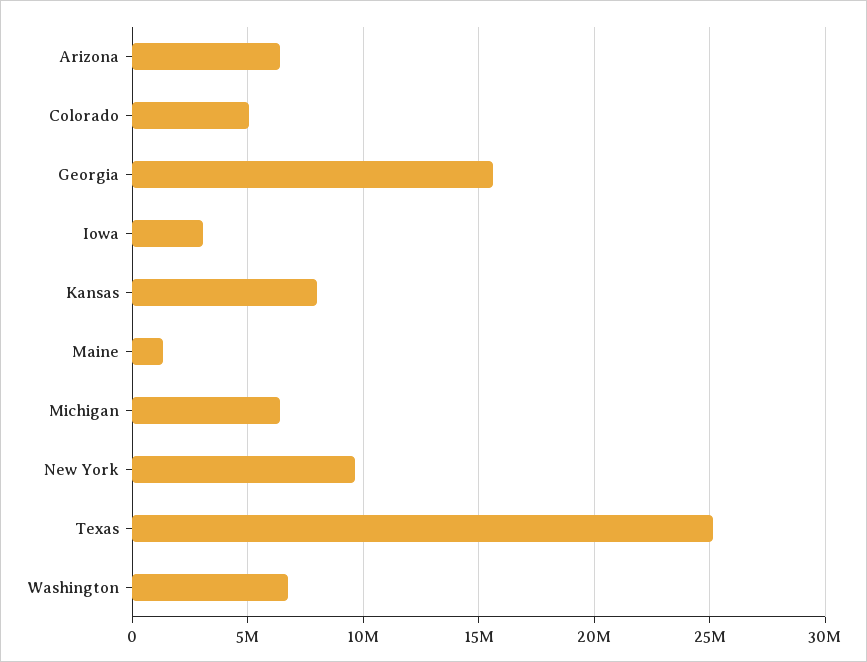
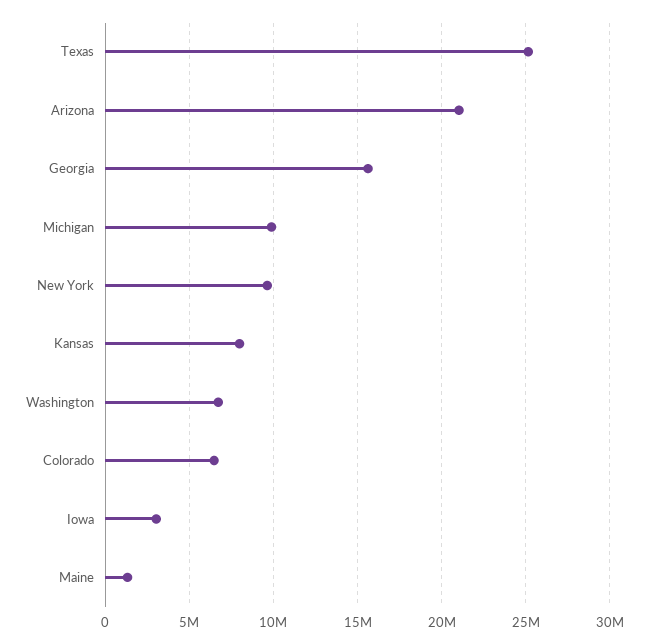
Arizona: 6500000 -> 21000000
Colorado: 5000000 -> 6500000
Michigan: 6500000 -> 10000000

